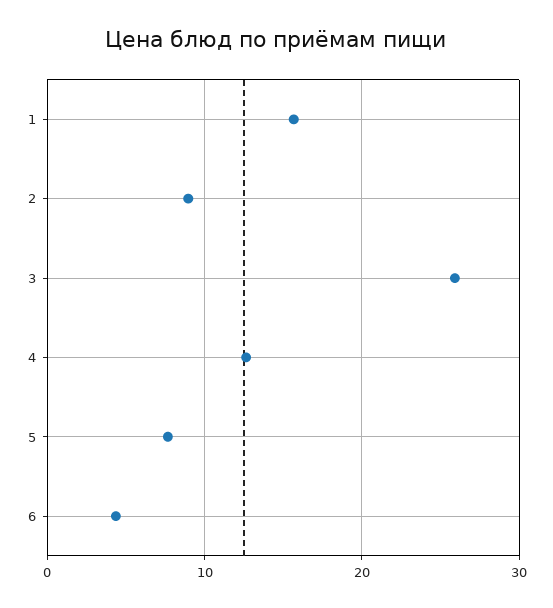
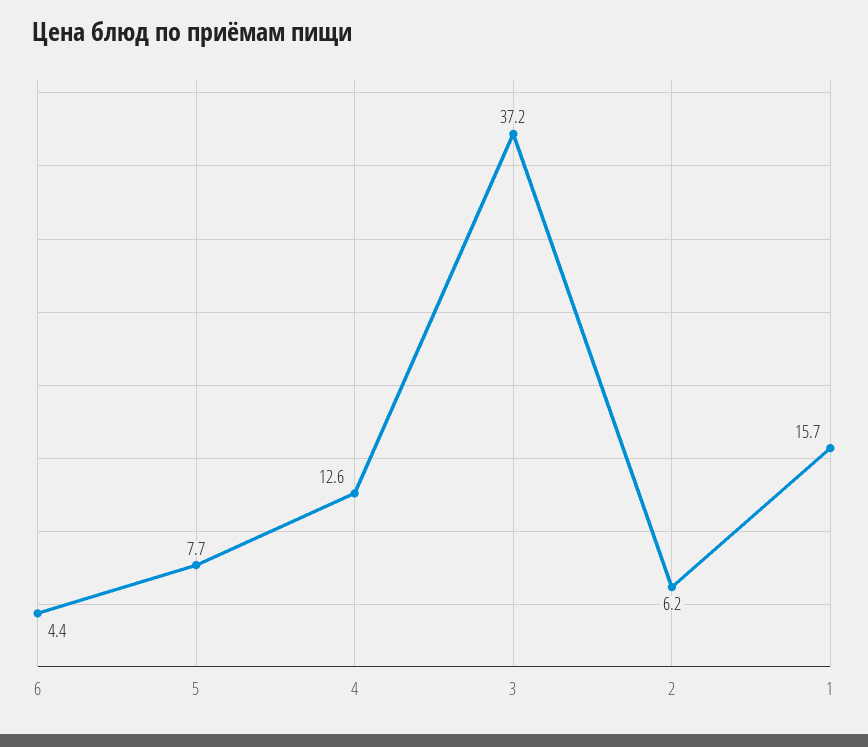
2: 9 -> 6.2
3: 26 -> 37.2

